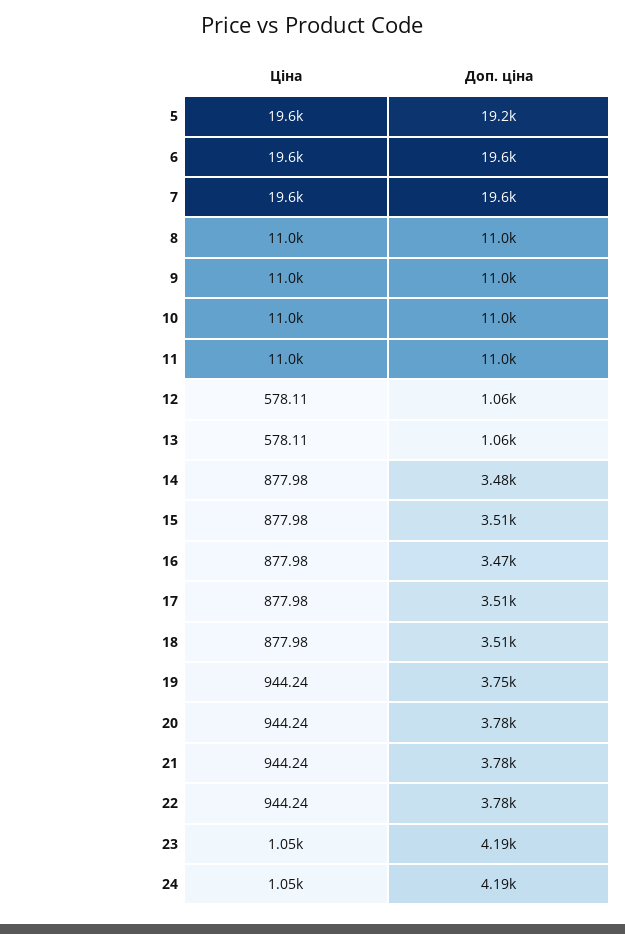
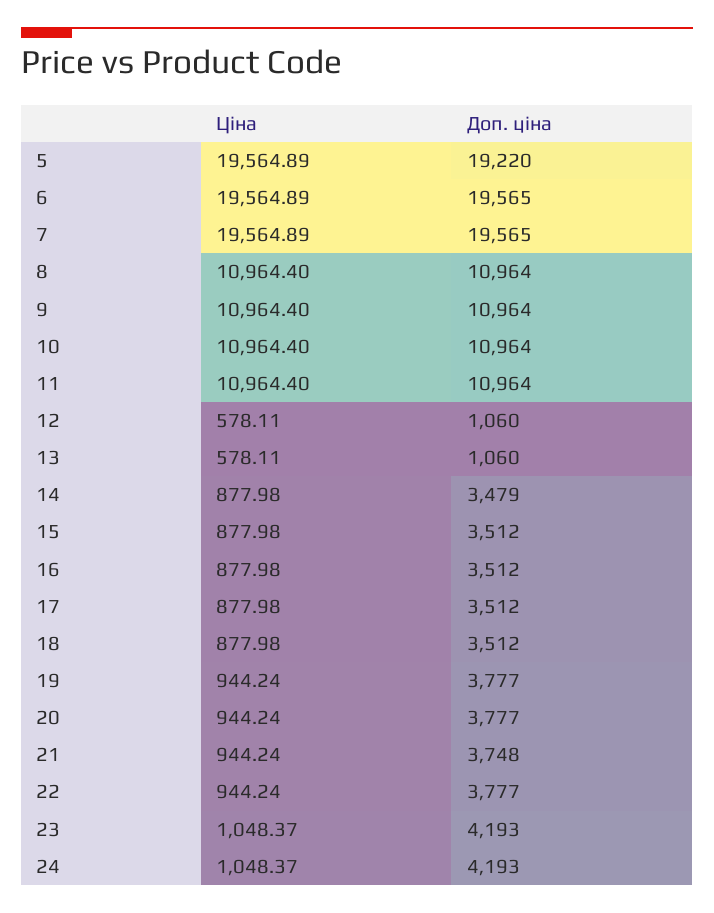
Доп. ціна, 16: 3470 -> 3512
Доп. ціна, 19: 3750 -> 3777
Доп. ціна, 21: 3780 -> 3748

